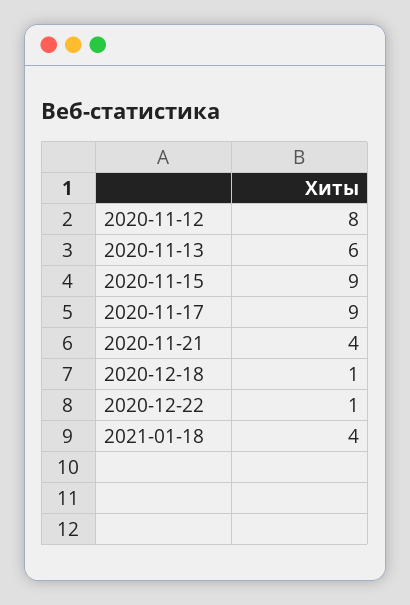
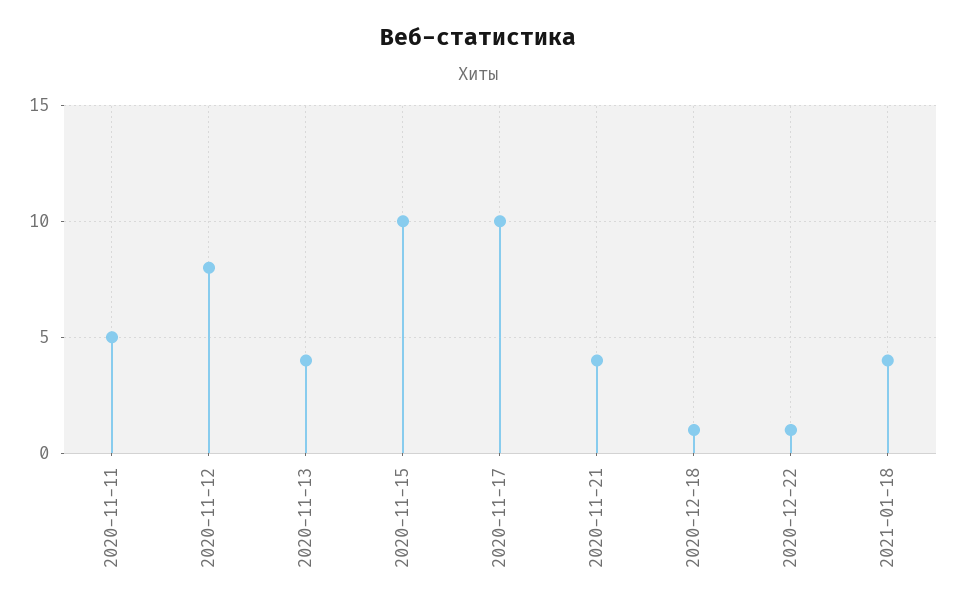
2020-11-13: 6 -> 4
2020-11-15: 9 -> 10
2020-11-17: 9 -> 10
2020-11-11: none -> 5

